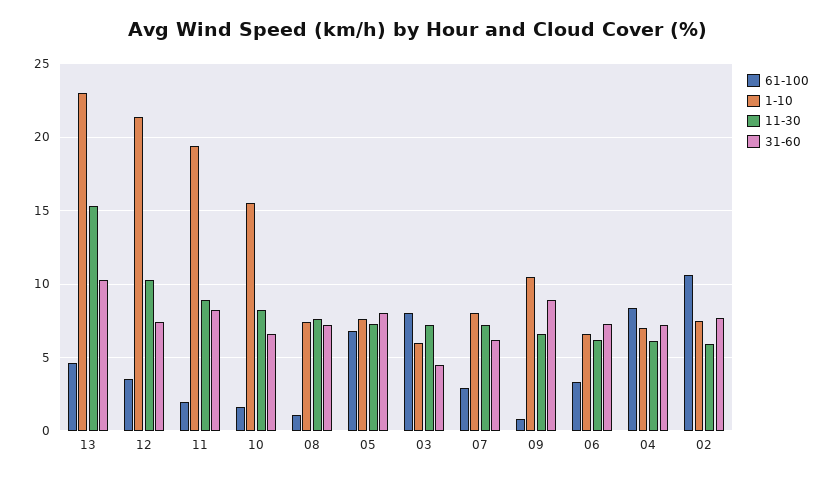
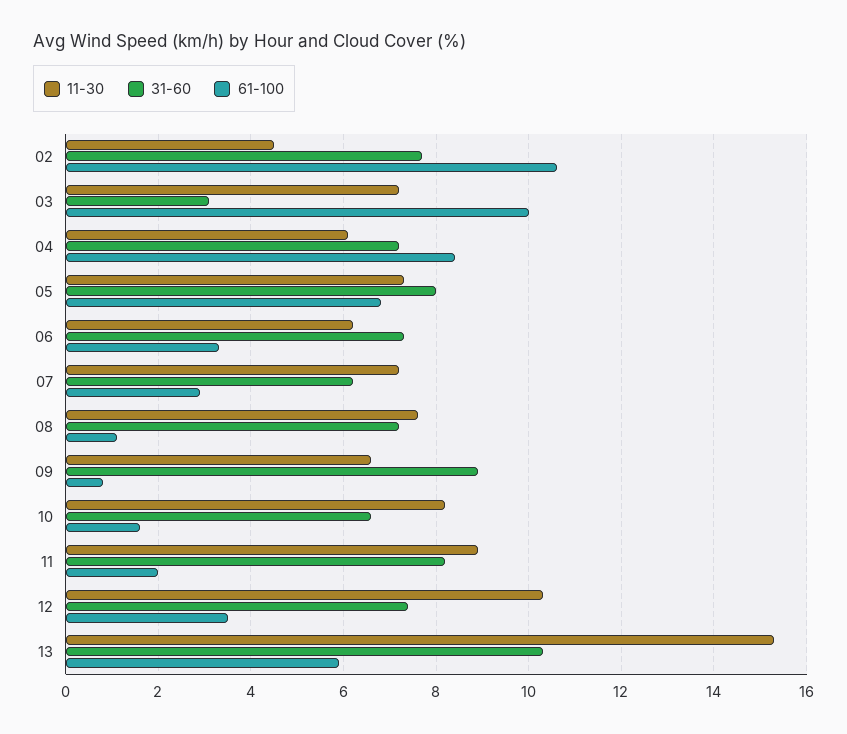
61-100, 13: 4.5 -> 6
1-10, 13: 23 -> none
1-10, 12: 21.5 -> none
1-10, 11: 19.5 -> none
1-10, 10: 15.5 -> none
1-10, 08: 7.5 -> none
1-10, 05: 7.5 -> none
61-100, 03: 8 -> 10
1-10, 03: 6 -> none
31-60, 03: 4.5 -> 3
1-10, 07: 8 -> none
1-10, 09: 10.5 -> none
1-10, 06: 6.5 -> none
1-10, 04: 7 -> none
1-10, 02: 7.5 -> none
11-30, 02: 6 -> 4.5

